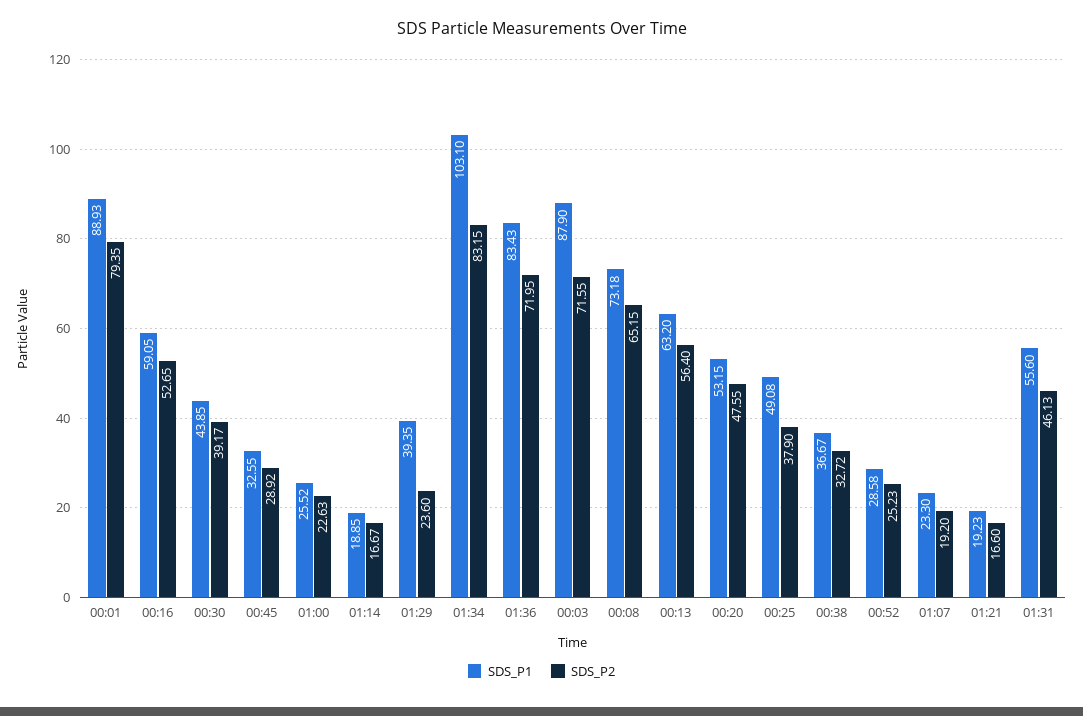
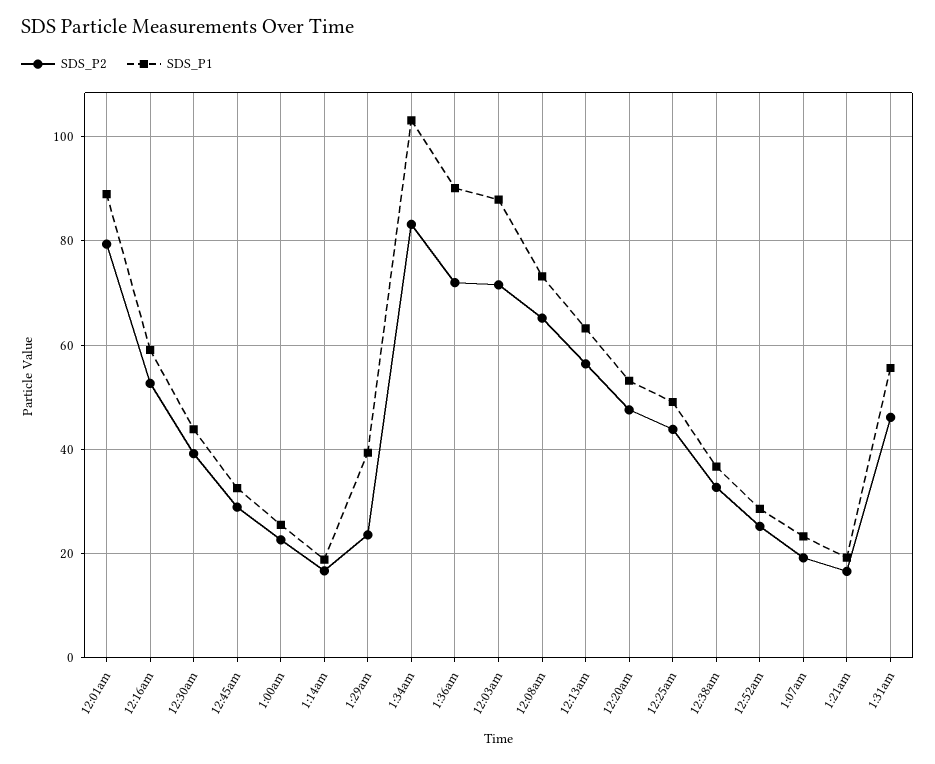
SDS_P1, 01:36: 83.43 -> 90
SDS_P2, 00:25: 37.9 -> 44

